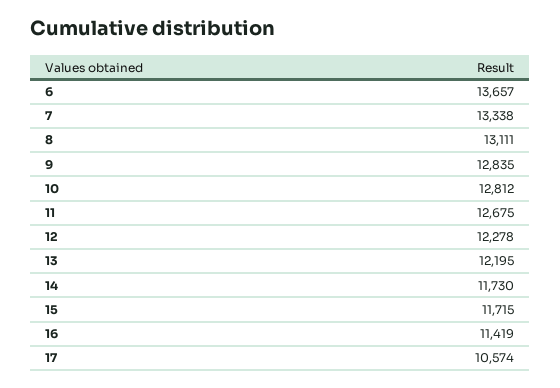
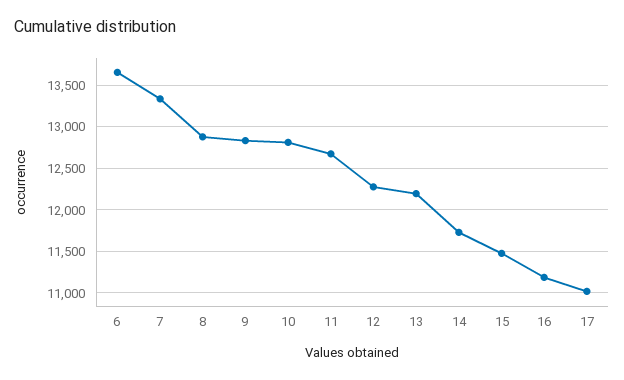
8: 13111 -> 12900
15: 11715 -> 11500
16: 11419 -> 11200
17: 10574 -> 11000

